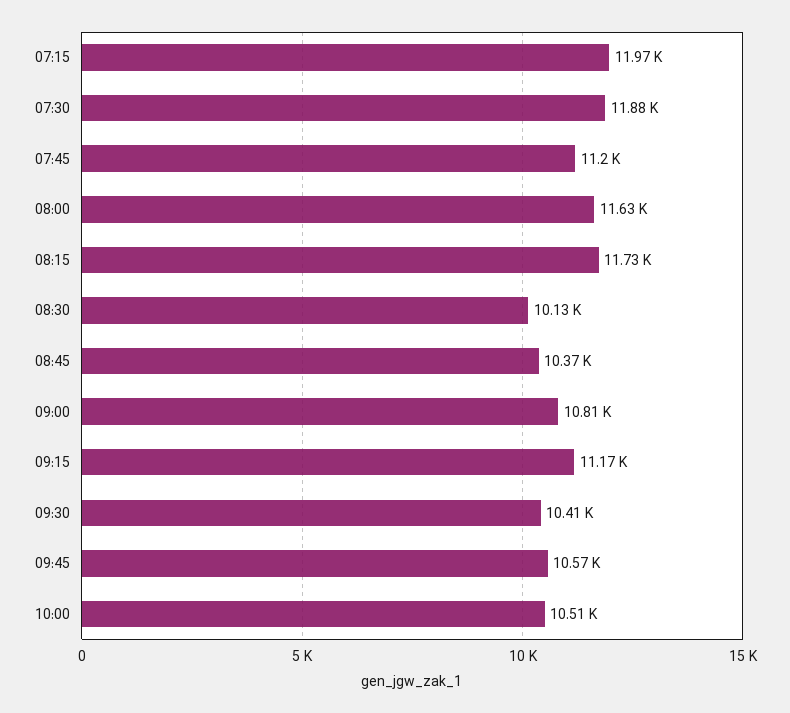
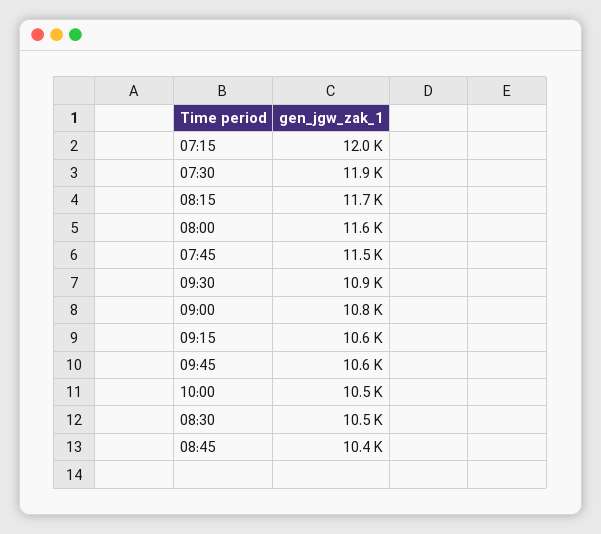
07:45: 11200 -> 11500
08:30: 10130 -> 10500
09:15: 11170 -> 10600
09:30: 10410 -> 10900

